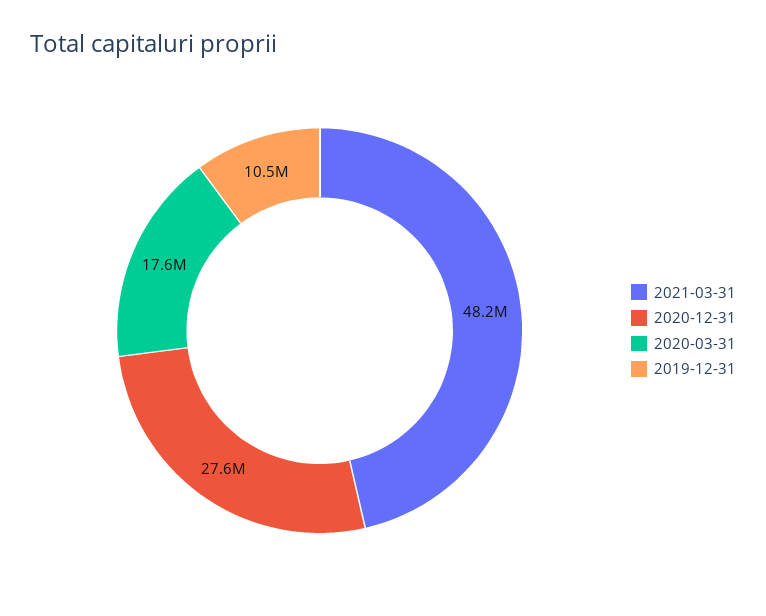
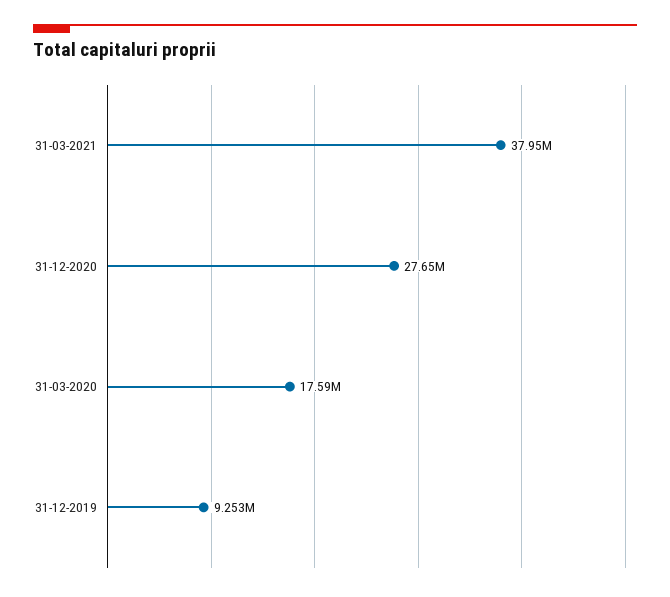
2021-03-31: 48200000 -> 37950000
2019-12-31: 10500000 -> 9253000

